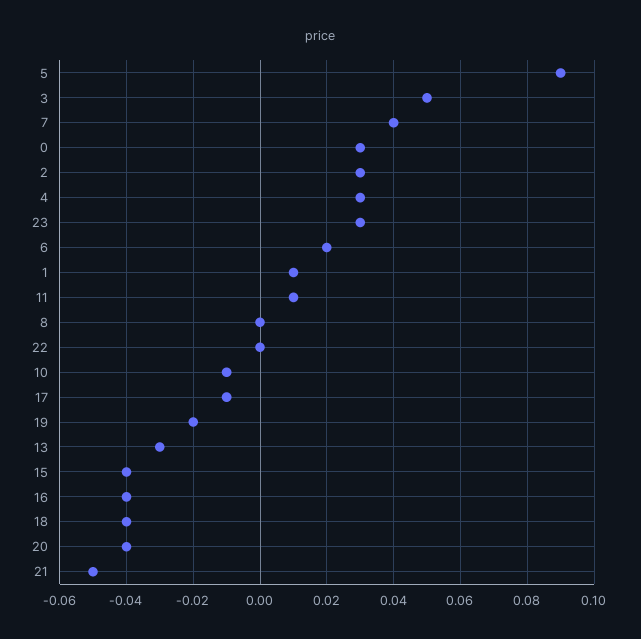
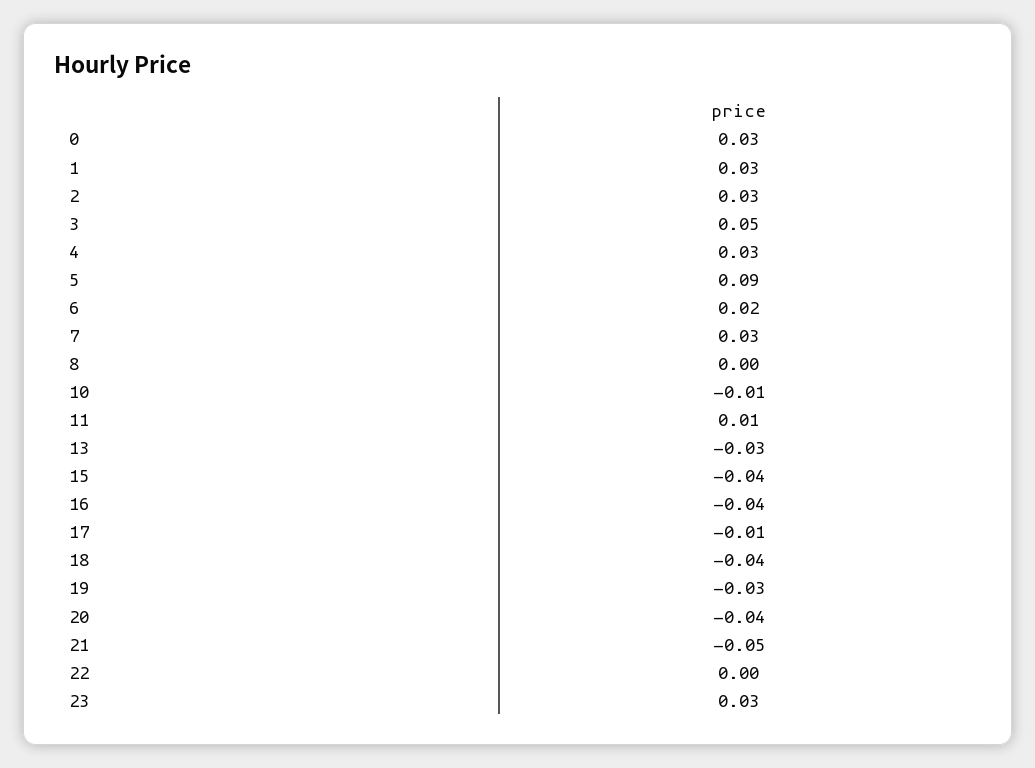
7: 0.04 -> 0.03
1: 0.01 -> 0.03
19: -0.02 -> -0.03

